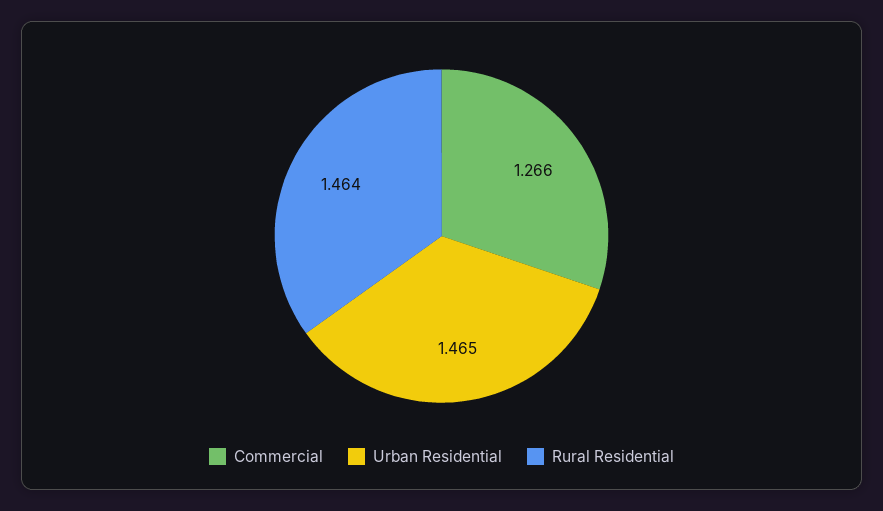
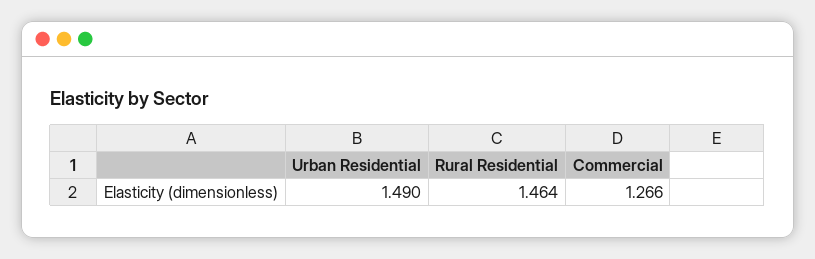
Urban Residential: 1.465 -> 1.49

